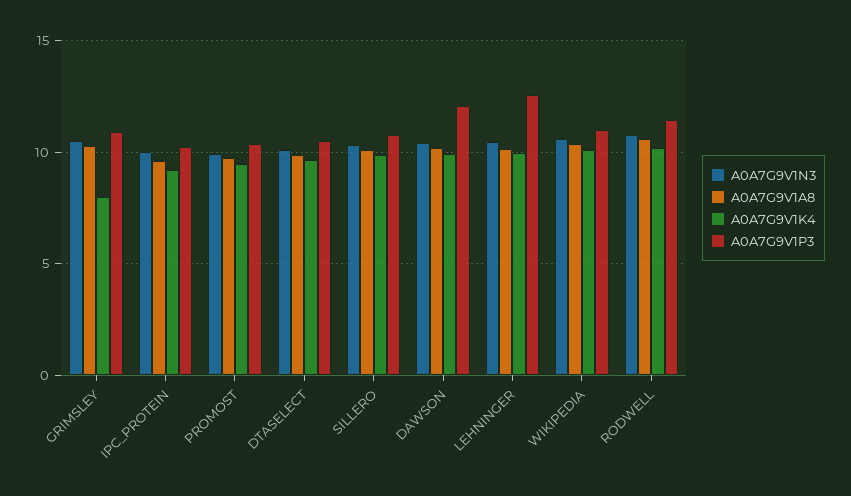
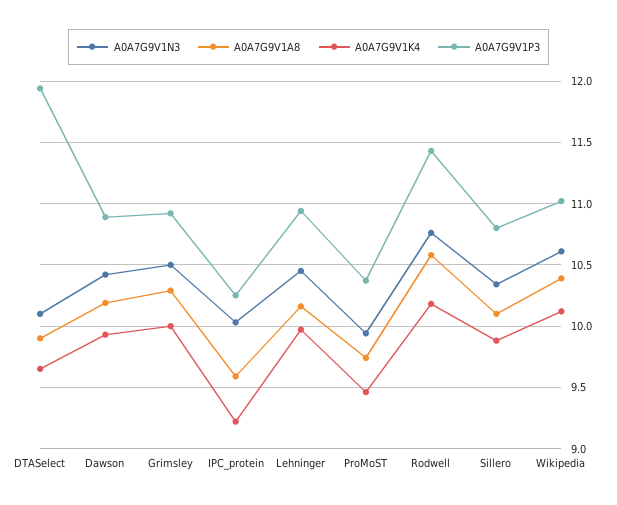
A0A7G9V1K4, GRIMSLEY: 8 -> 10
A0A7G9V1P3, DTASELECT: 10.5 -> 11.95
A0A7G9V1P3, DAWSON: 12 -> 10.9
A0A7G9V1P3, LEHNINGER: 12.5 -> 10.95

